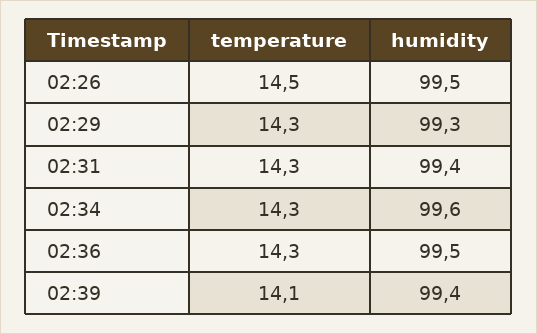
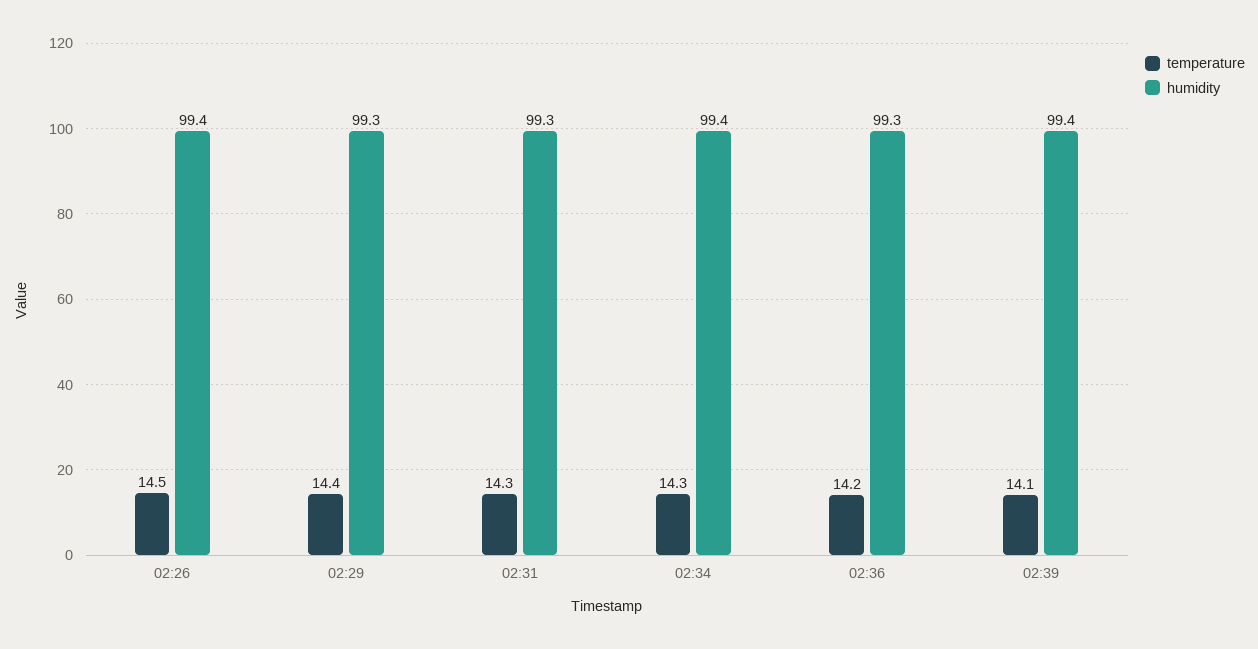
humidity, 02:26: 99.5 -> 99.4
temperature, 02:29: 14.3 -> 14.4
humidity, 02:31: 99.4 -> 99.3
humidity, 02:34: 99.6 -> 99.4
temperature, 02:36: 14.3 -> 14.2
humidity, 02:36: 99.5 -> 99.3

